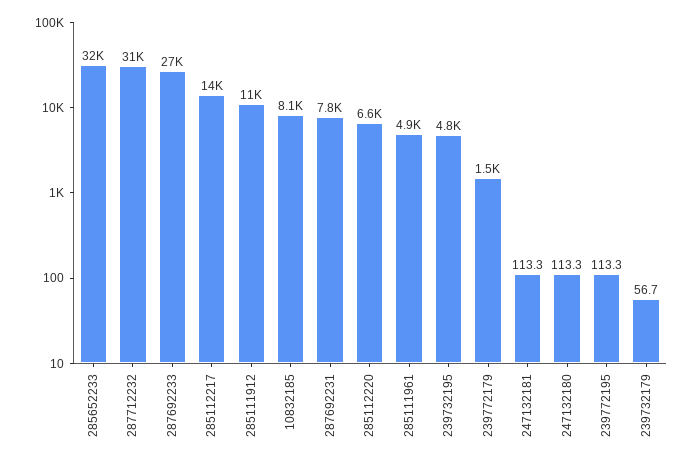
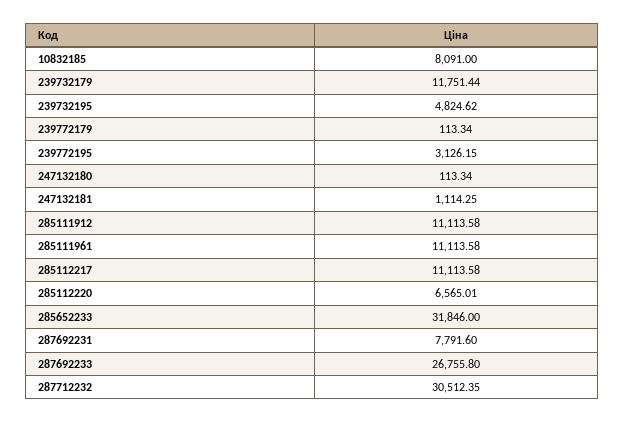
285112217: 14000 -> 11113.58
285111961: 4900 -> 11113.58
239772179: 1500 -> 113.34
247132181: 113.3 -> 1114.25
239772195: 113.3 -> 3126.15
239732179: 56.7 -> 11751.44

